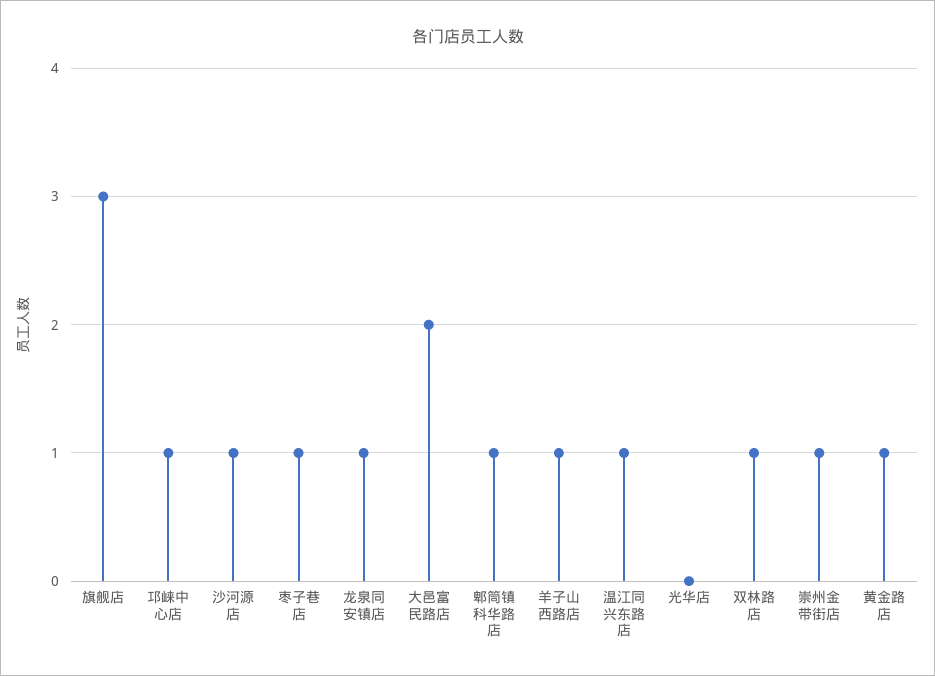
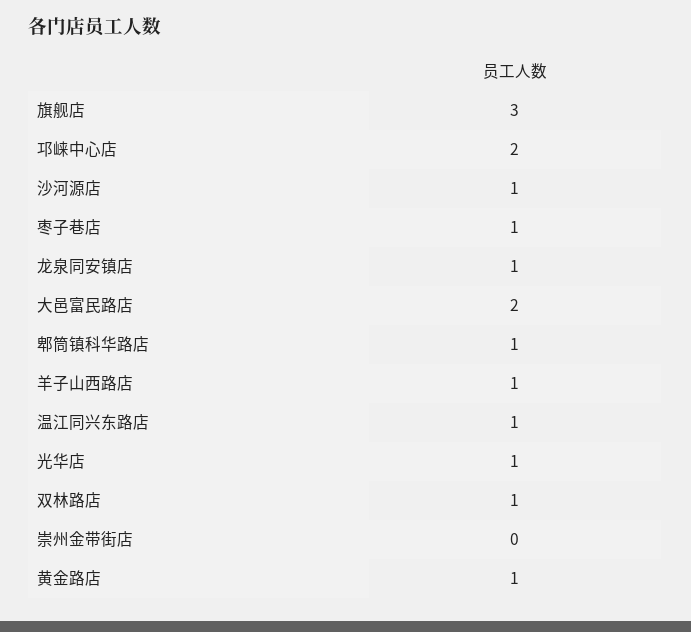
邛崃中心店: 1 -> 2
光华店: 0 -> 1
崇州金带街店: 1 -> 0

